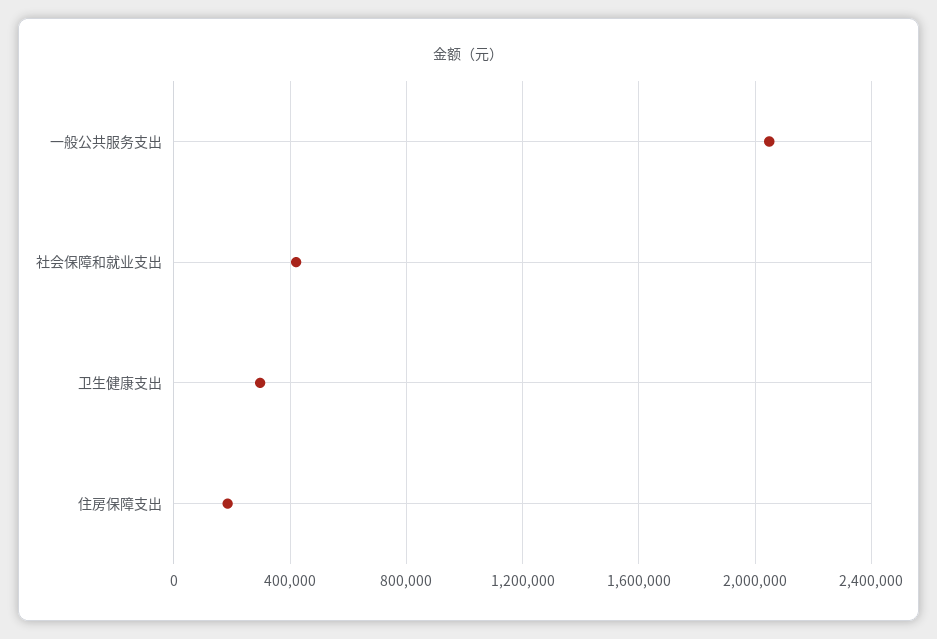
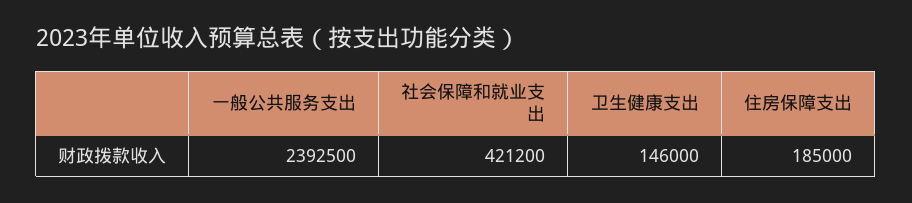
一般公共服务支出: 2050000 -> 2392500
卫生健康支出: 300000 -> 146000

